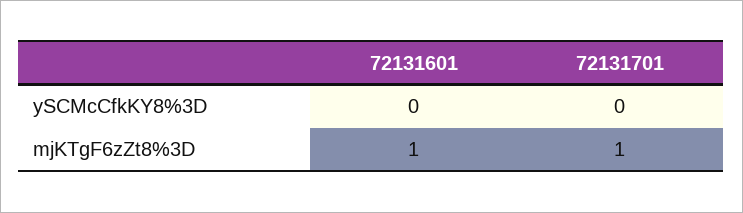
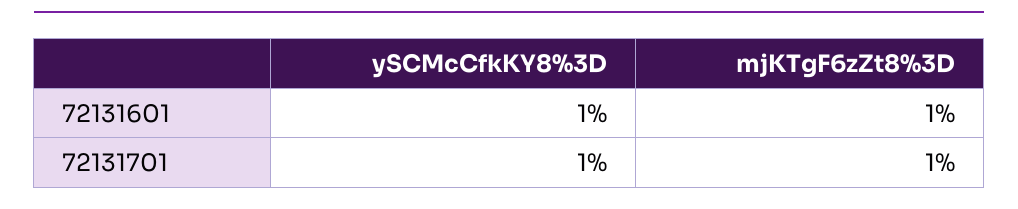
72131601, ySCMcCfkKY8%3D: 0 -> 1
72131701, ySCMcCfkKY8%3D: 0 -> 1

